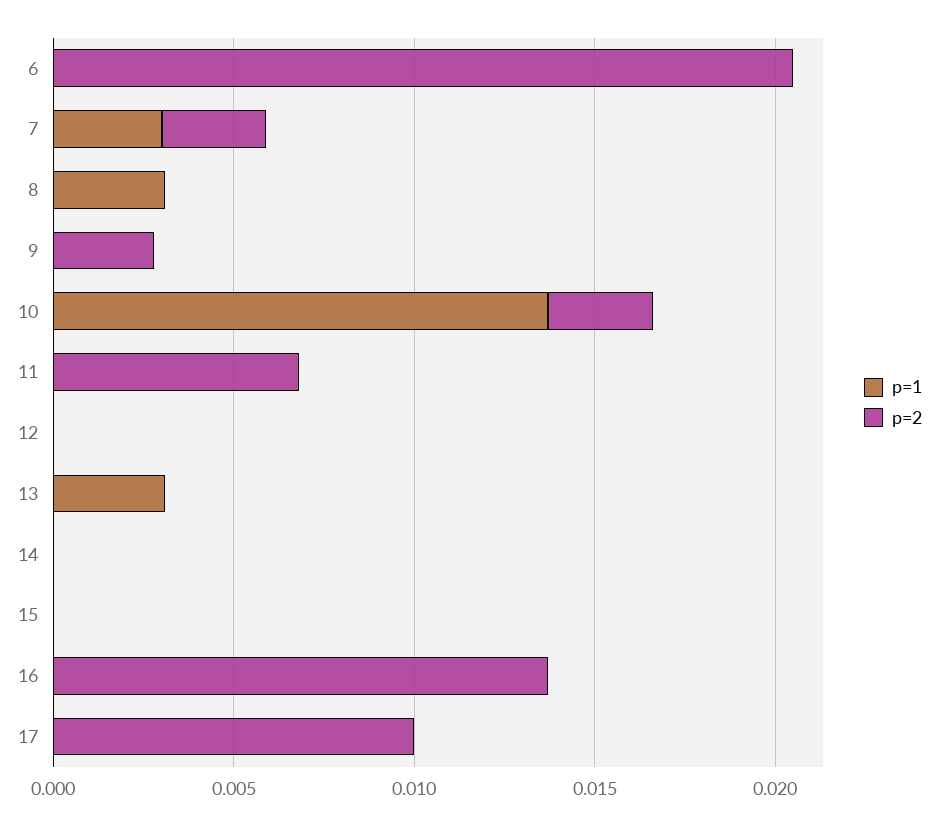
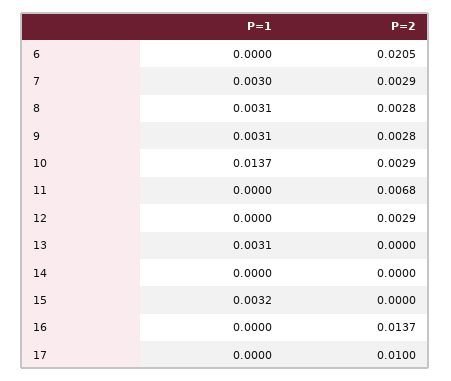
p=2, 8: 0 -> 0.0028
p=1, 9: 0 -> 0.0031
p=2, 12: 0 -> 0.0029
p=1, 15: 0 -> 0.0032

